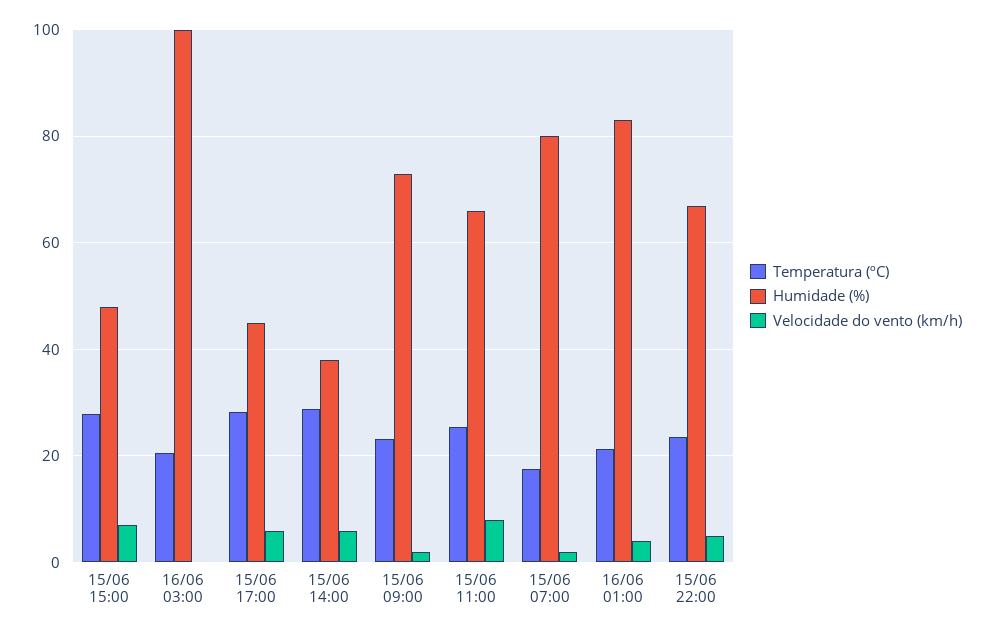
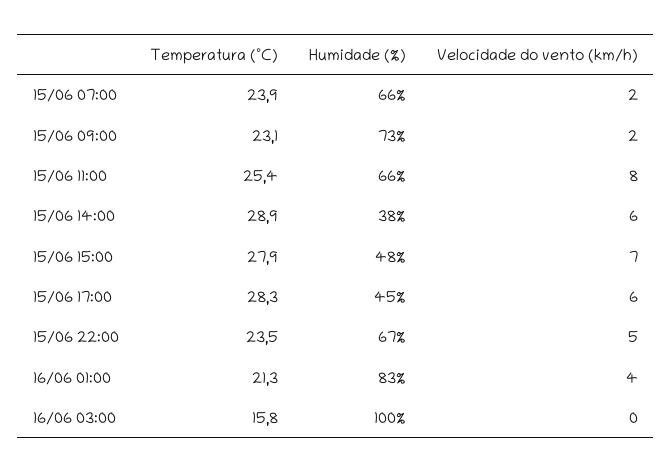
Temperatura (ºC), 16/06 03:00: 20 -> 15.8
Temperatura (ºC), 15/06 07:00: 18 -> 23.9
Humidade (%), 15/06 07:00: 80 -> 66

